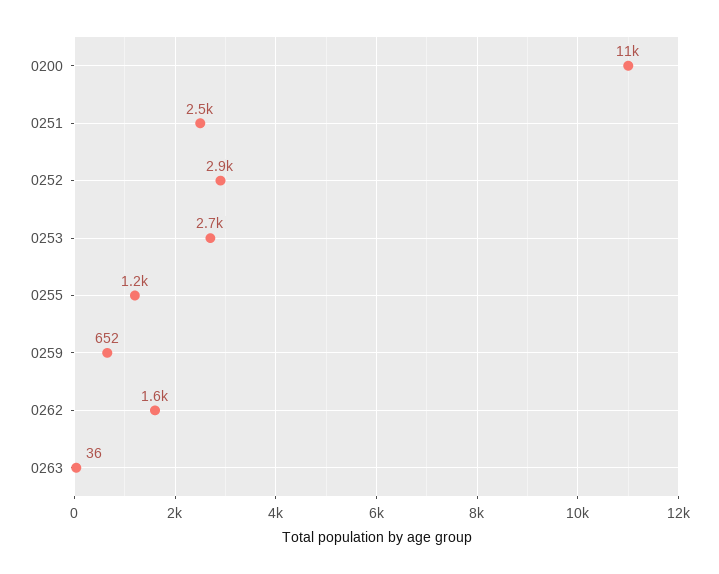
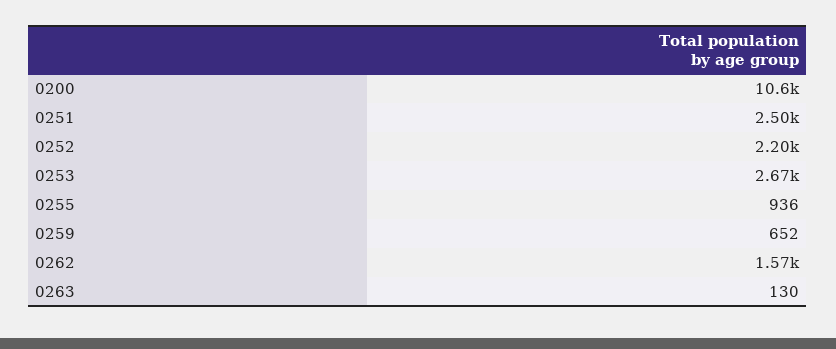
0252: 2900 -> 2200
0255: 1200 -> 936
0263: 36 -> 130

